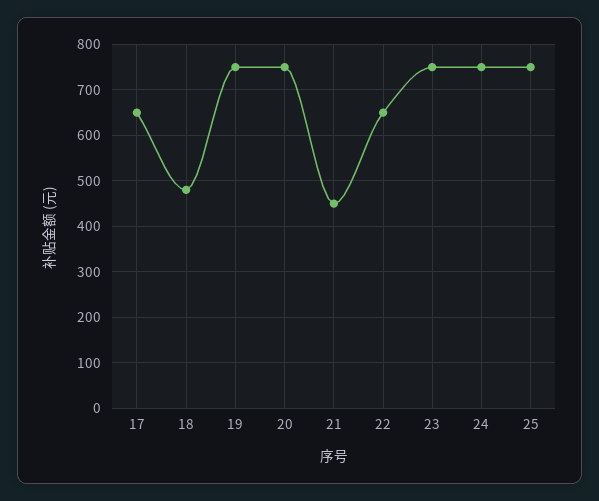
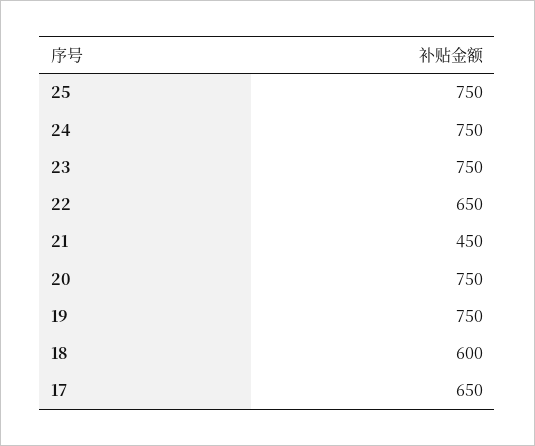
18: 480 -> 600

